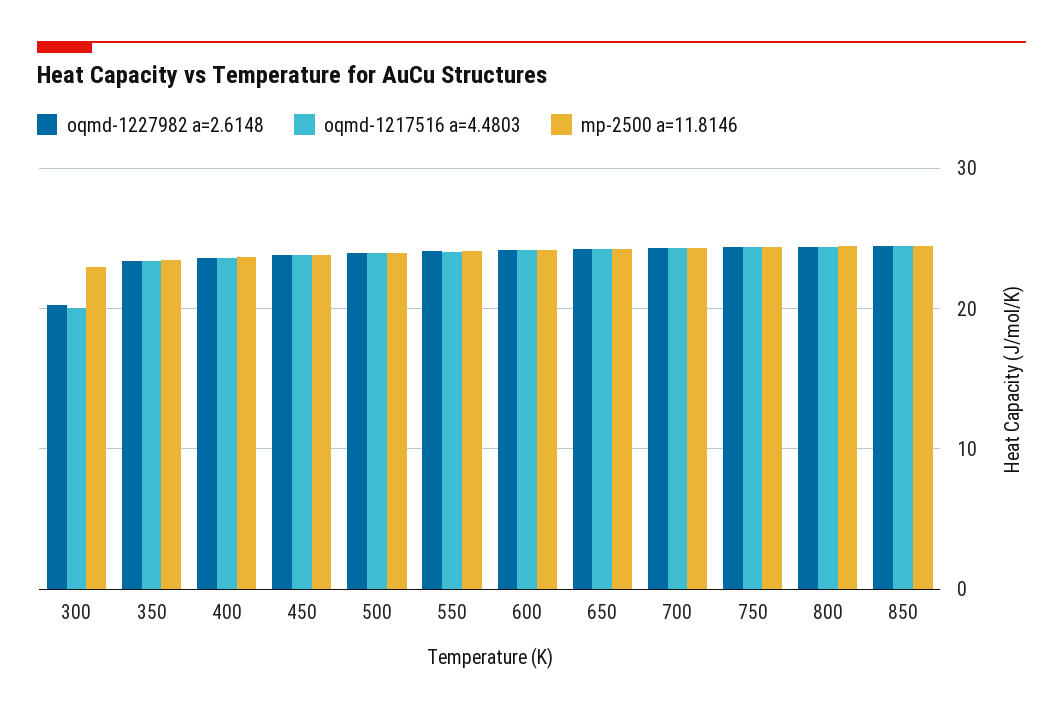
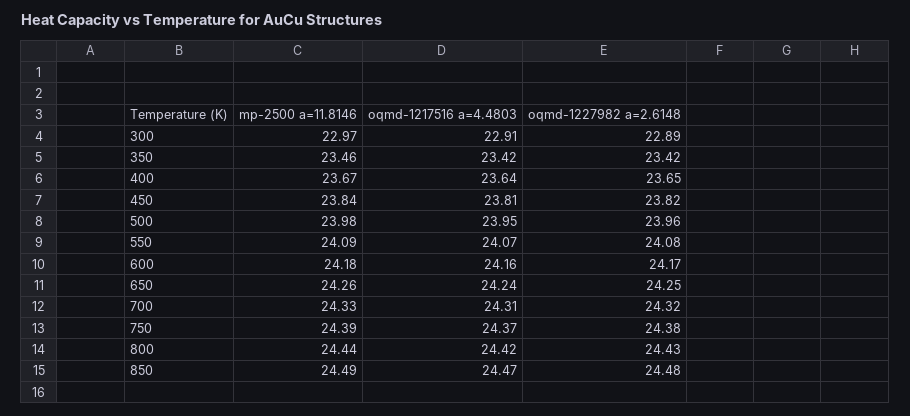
oqmd-1227982 a=2.6148, 300: 20 -> 22.89
oqmd-1217516 a=4.4803, 300: 20 -> 22.91

